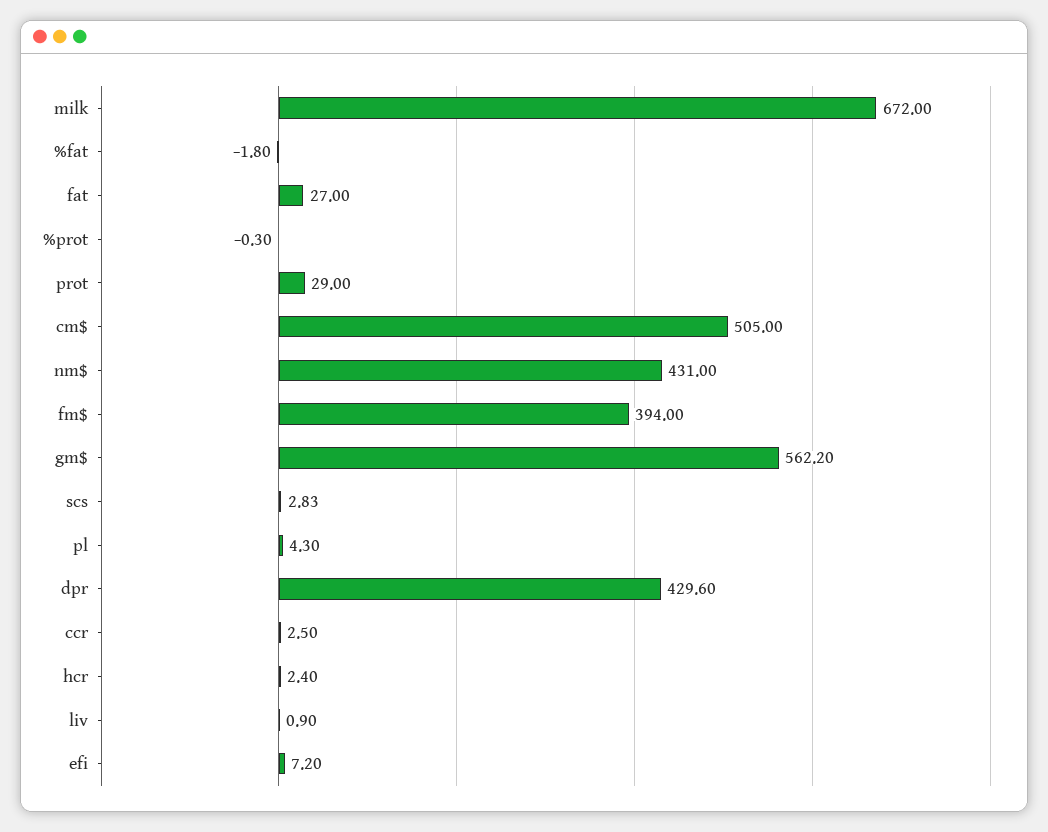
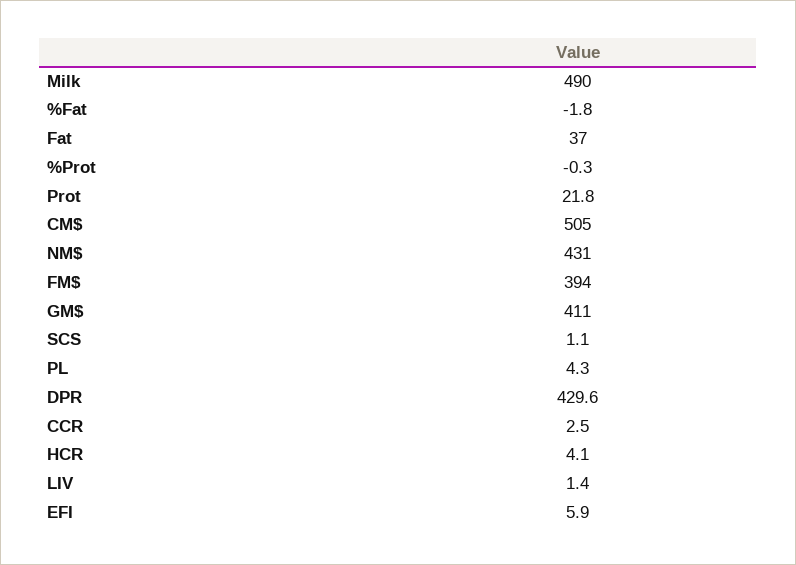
milk: 672 -> 490
fat: 27 -> 37
prot: 29 -> 21.8
gm$: 562.2 -> 411
scs: 2.83 -> 1.1
hcr: 2.4 -> 4.1
liv: 0.9 -> 1.4
efi: 7.2 -> 5.9

